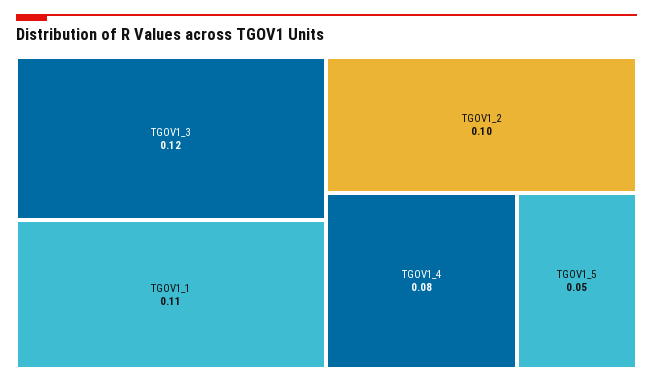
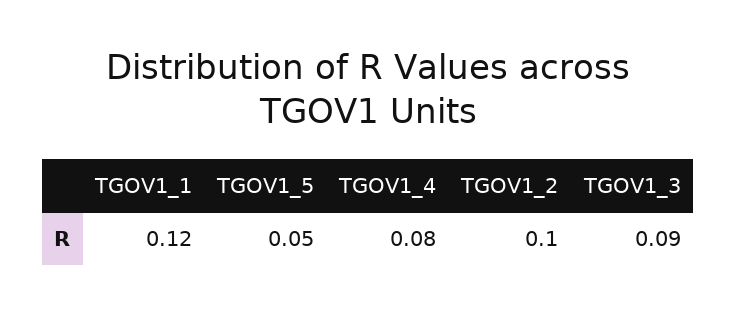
TGOV1_3: 0.12 -> 0.09
TGOV1_1: 0.11 -> 0.12

